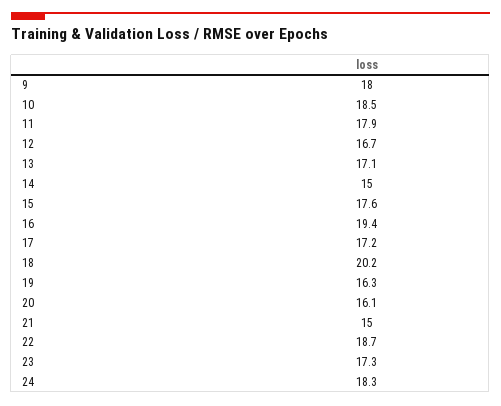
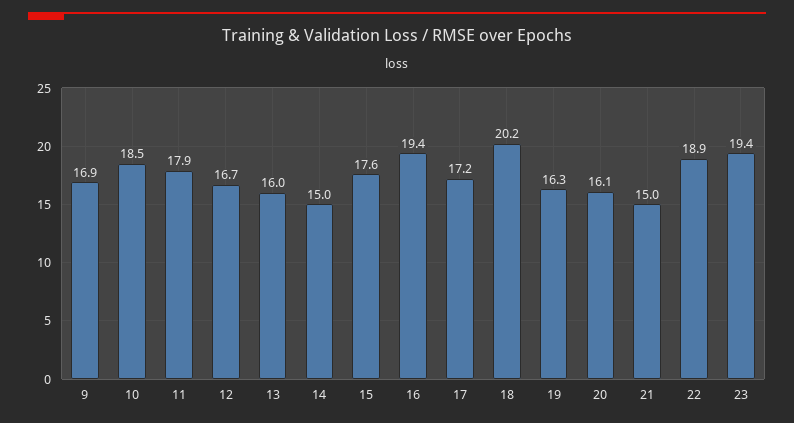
9: 18 -> 16.9
13: 17.1 -> 16
22: 18.7 -> 18.9
23: 17.3 -> 19.4
24: 18.3 -> none

